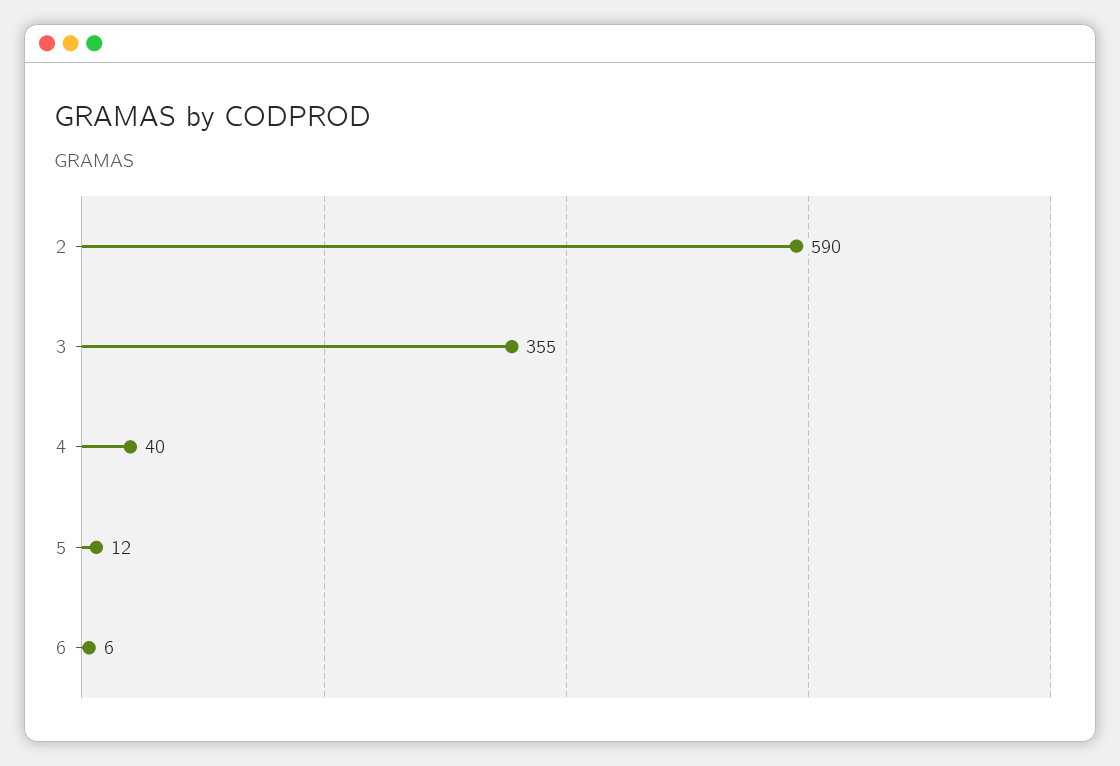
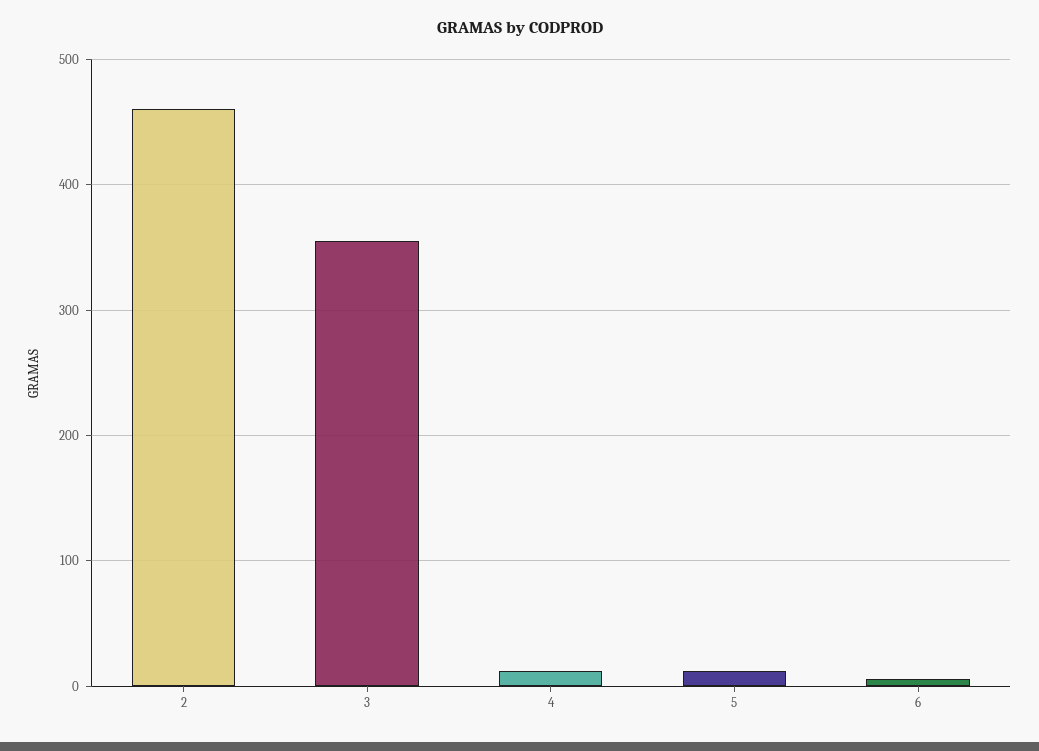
2: 590 -> 460
4: 40 -> 10

